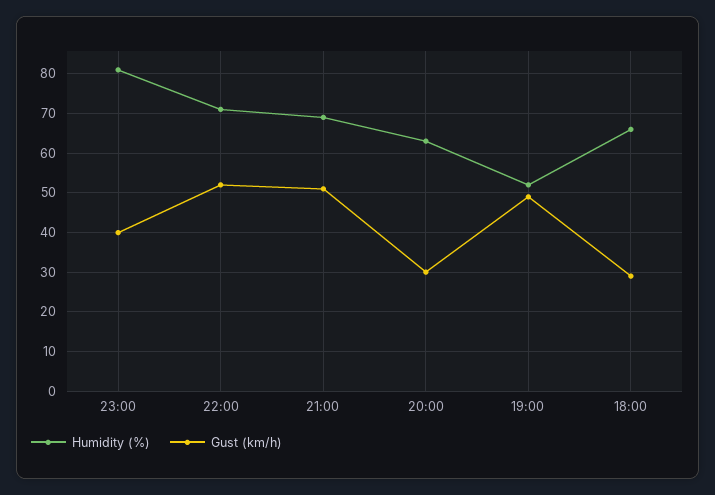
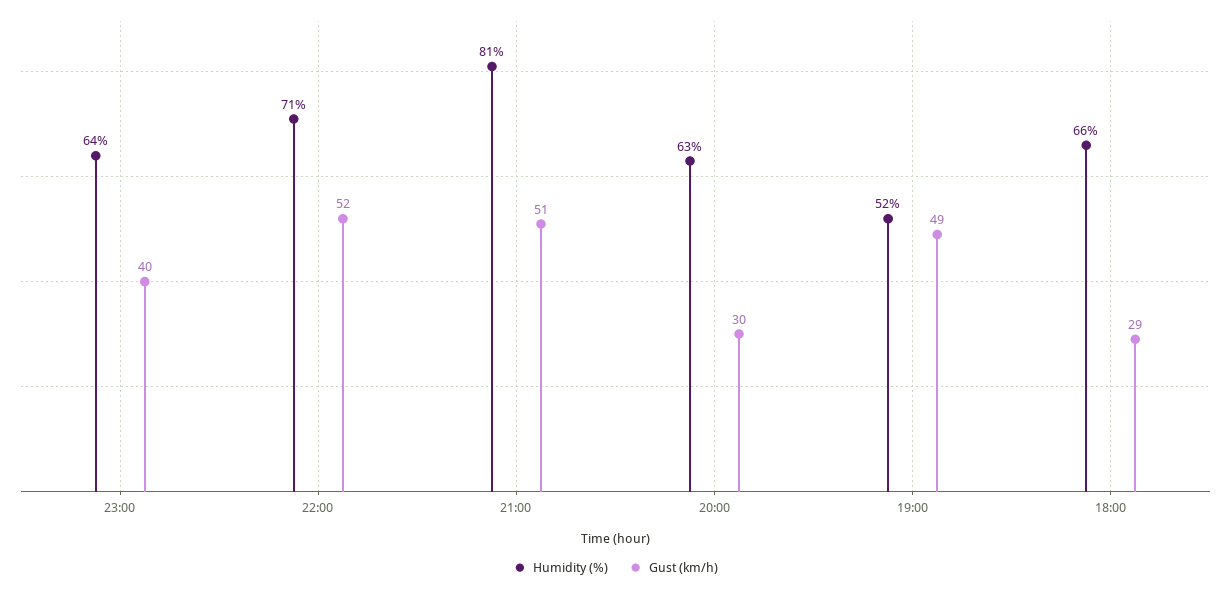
Humidity (%), 23:00: 80 -> 64
Humidity (%), 21:00: 70 -> 81

